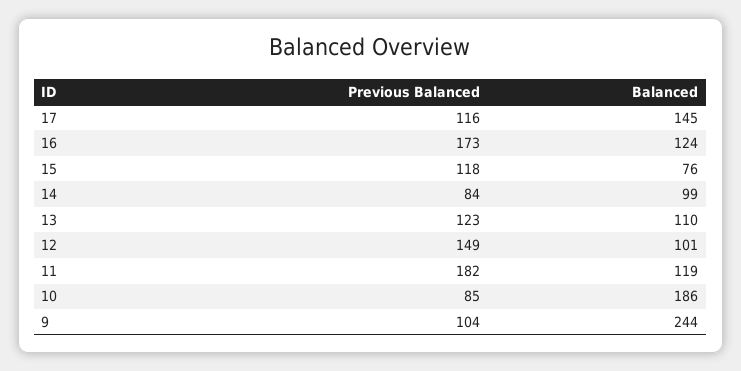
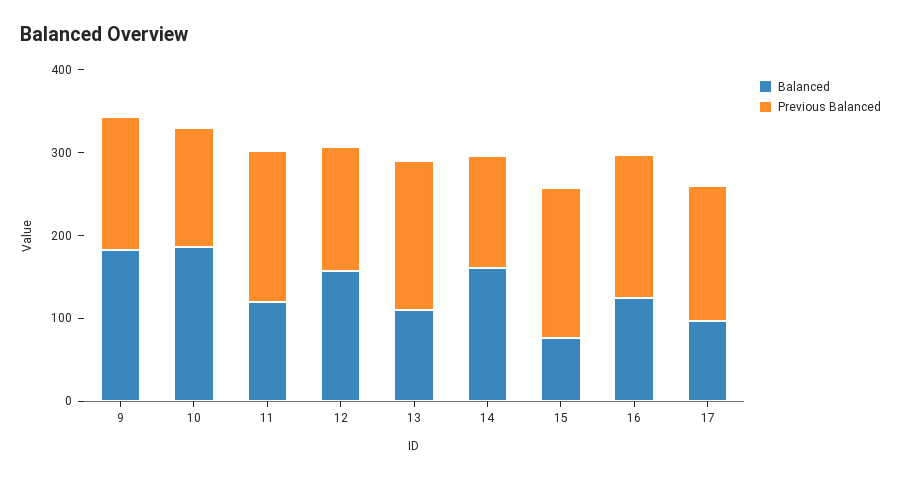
Previous Balanced, 17: 116 -> 160
Balanced, 17: 145 -> 100
Previous Balanced, 15: 118 -> 180
Previous Balanced, 14: 84 -> 140
Balanced, 14: 99 -> 160
Previous Balanced, 13: 123 -> 180
Balanced, 12: 101 -> 160
Previous Balanced, 10: 85 -> 140
Previous Balanced, 9: 104 -> 160
Balanced, 9: 244 -> 180

